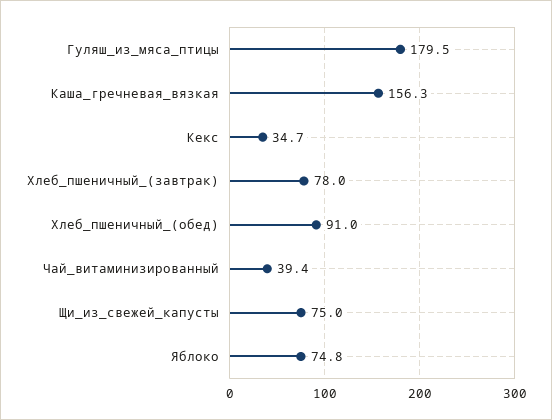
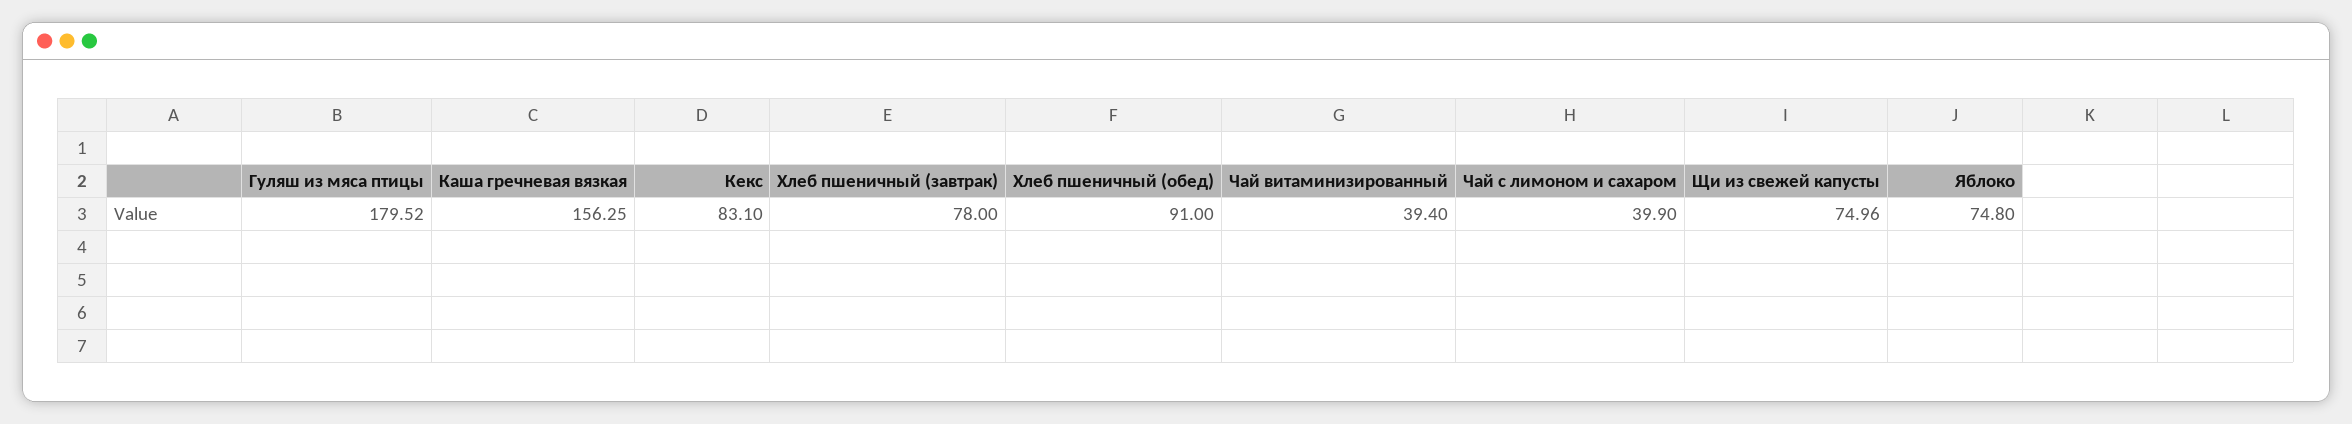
Кекс: 34.7 -> 83.1
Чай с лимоном и сахаром: none -> 39.9

